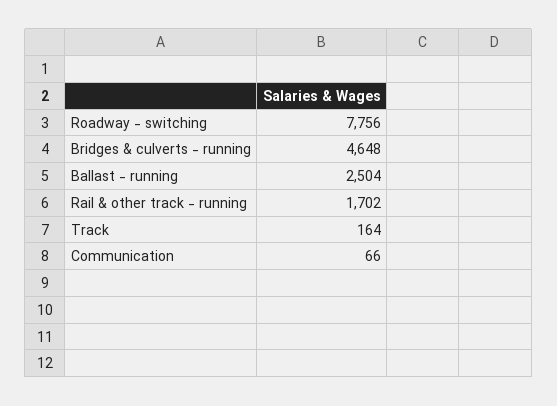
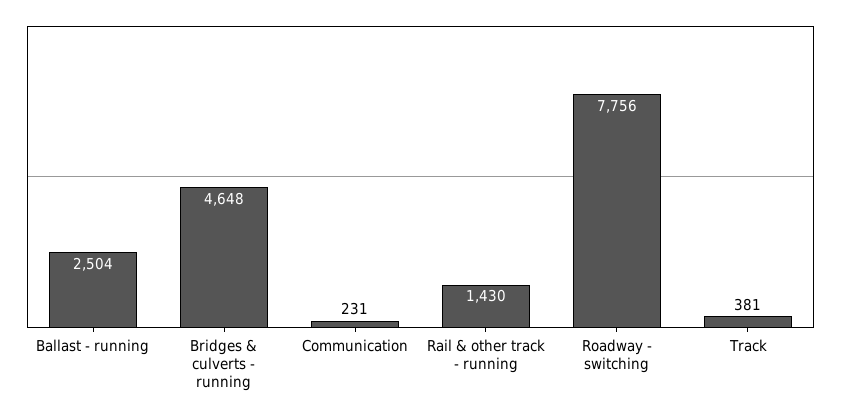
Rail & other track - running: 1702 -> 1430
Track: 164 -> 381
Communication: 66 -> 231

